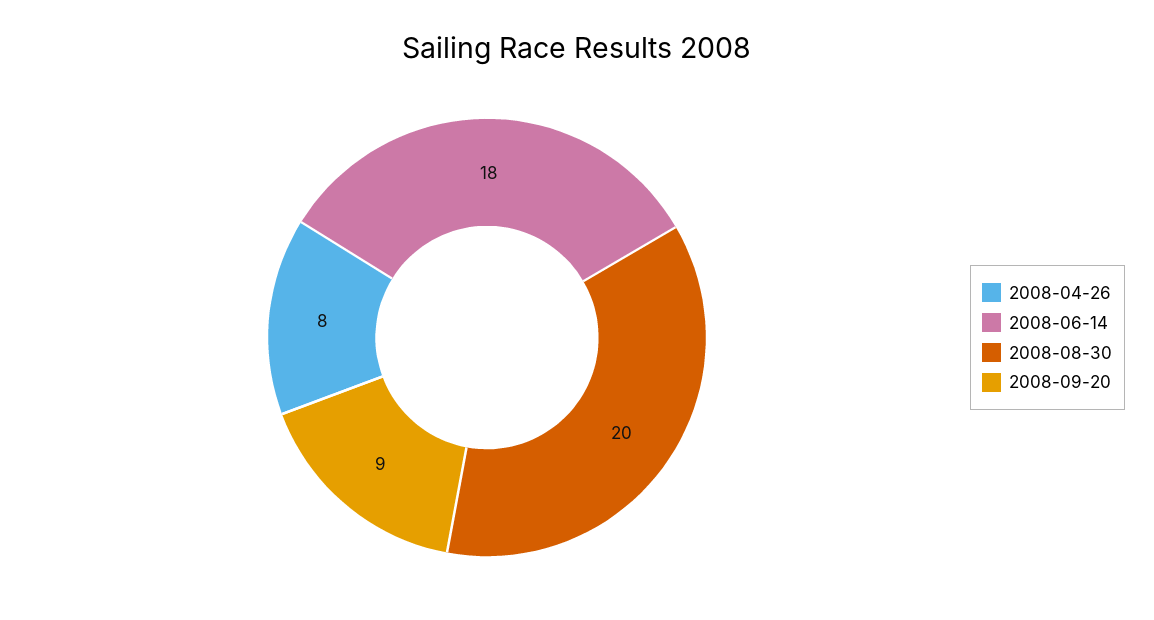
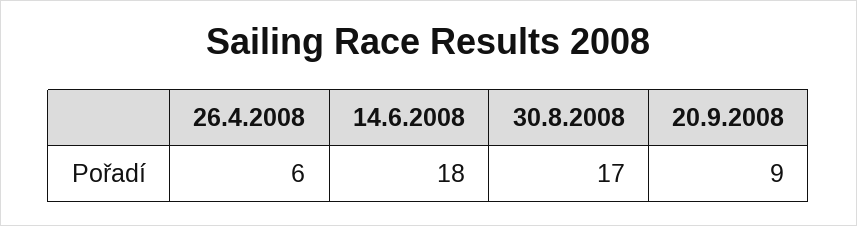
2008-04-26: 8 -> 6
2008-08-30: 20 -> 17

